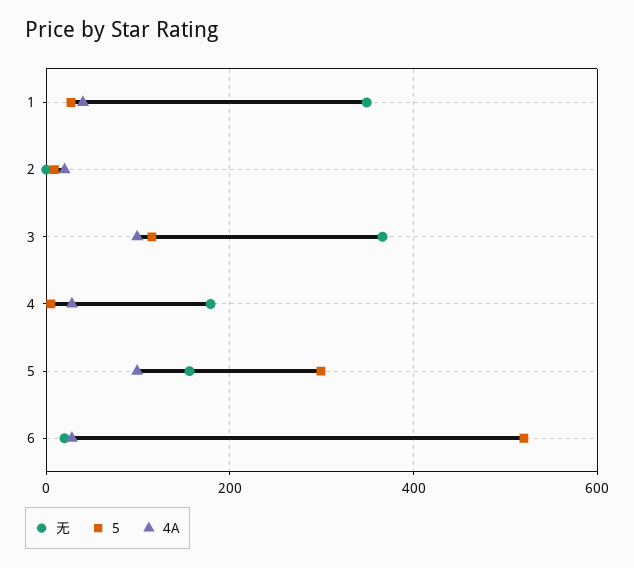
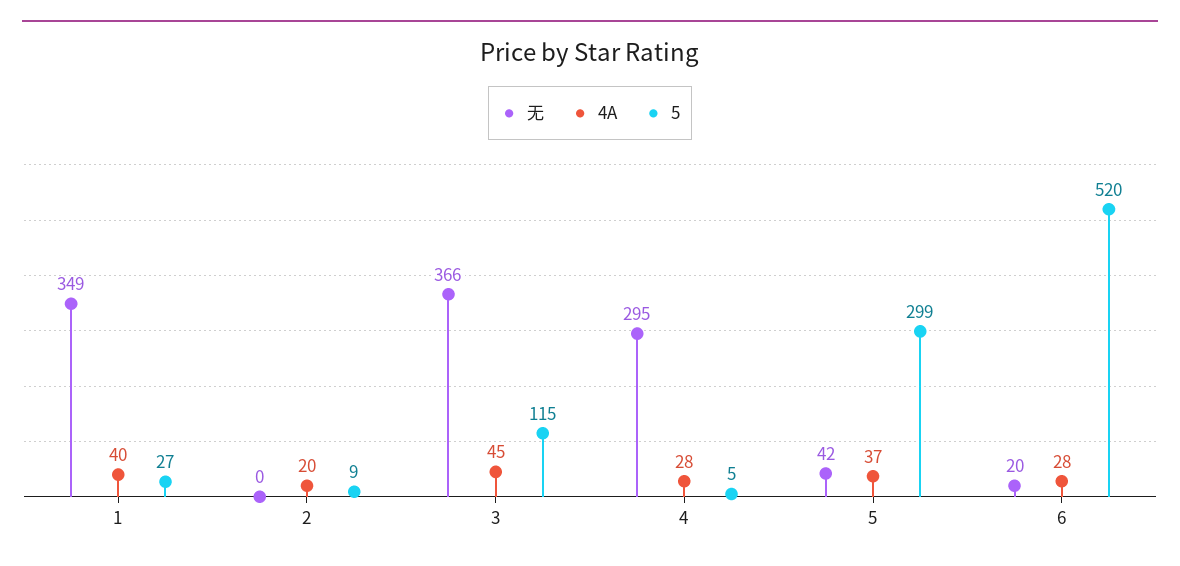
4A, 3: 100 -> 45
无, 4: 180 -> 295
无, 5: 160 -> 42
4A, 5: 100 -> 37

